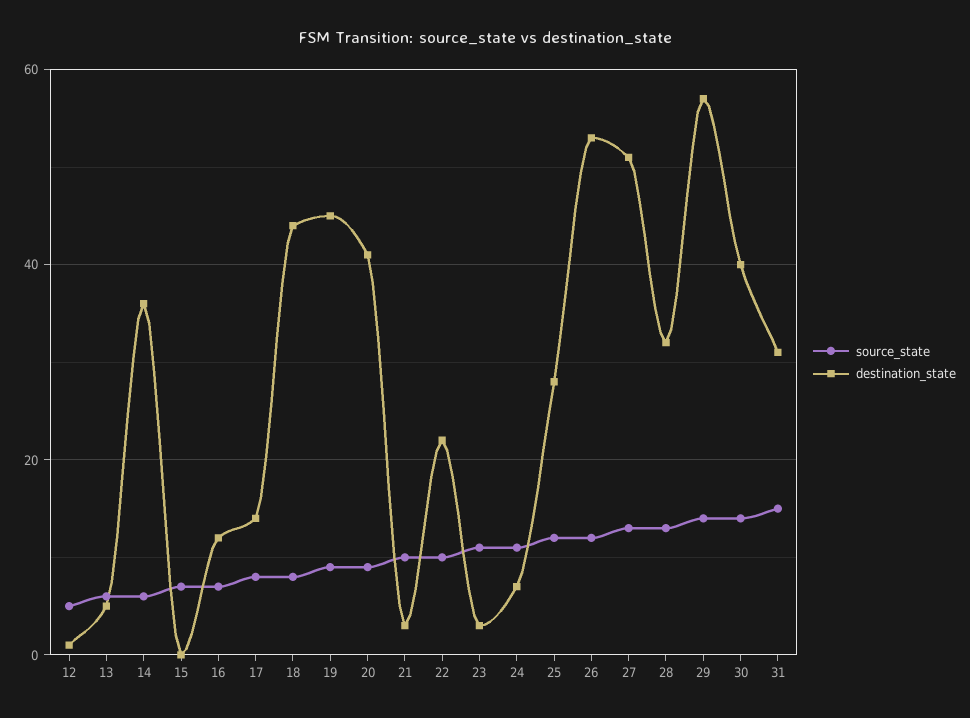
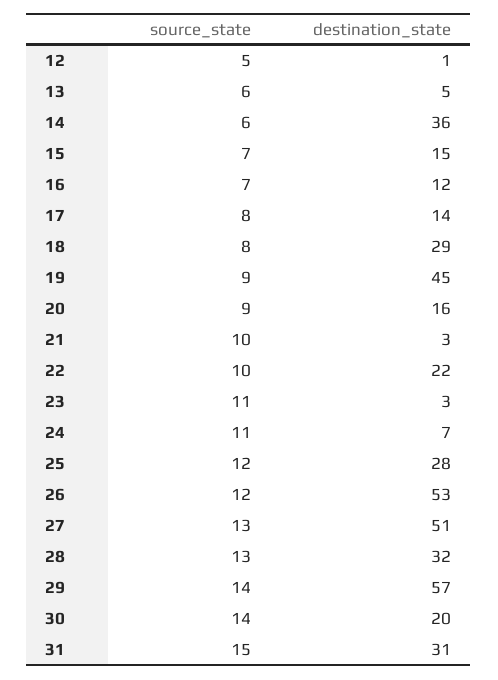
destination_state, 15: 0 -> 15
destination_state, 18: 45 -> 29
destination_state, 20: 40 -> 16
destination_state, 30: 40 -> 20

